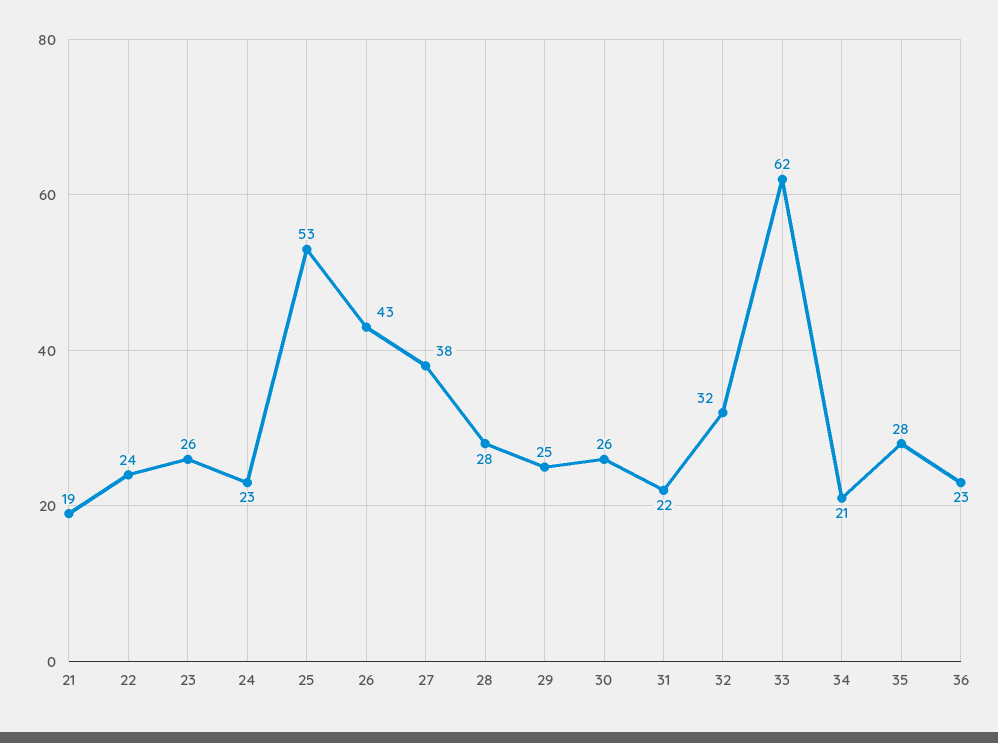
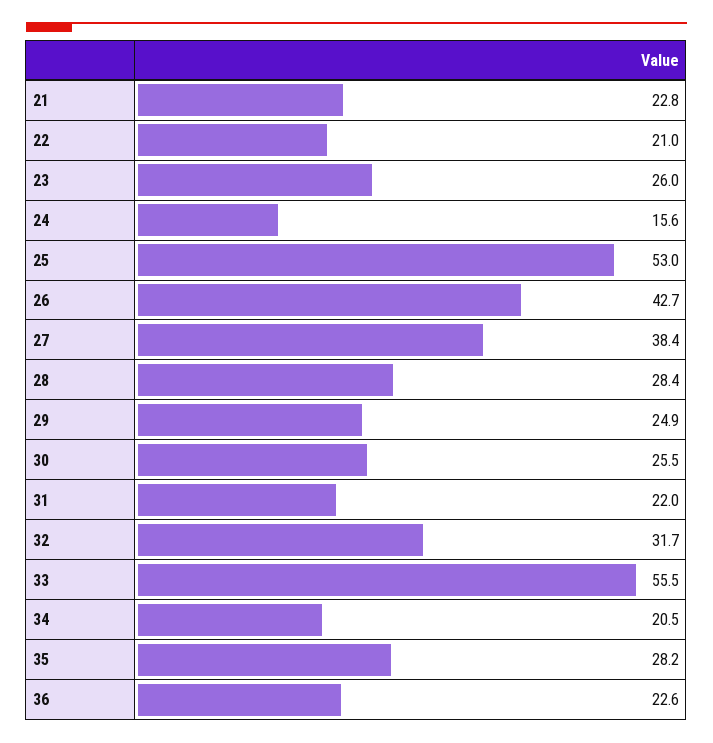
21: 19 -> 22.8
22: 24 -> 21
24: 23 -> 15.6
33: 62 -> 55.5

